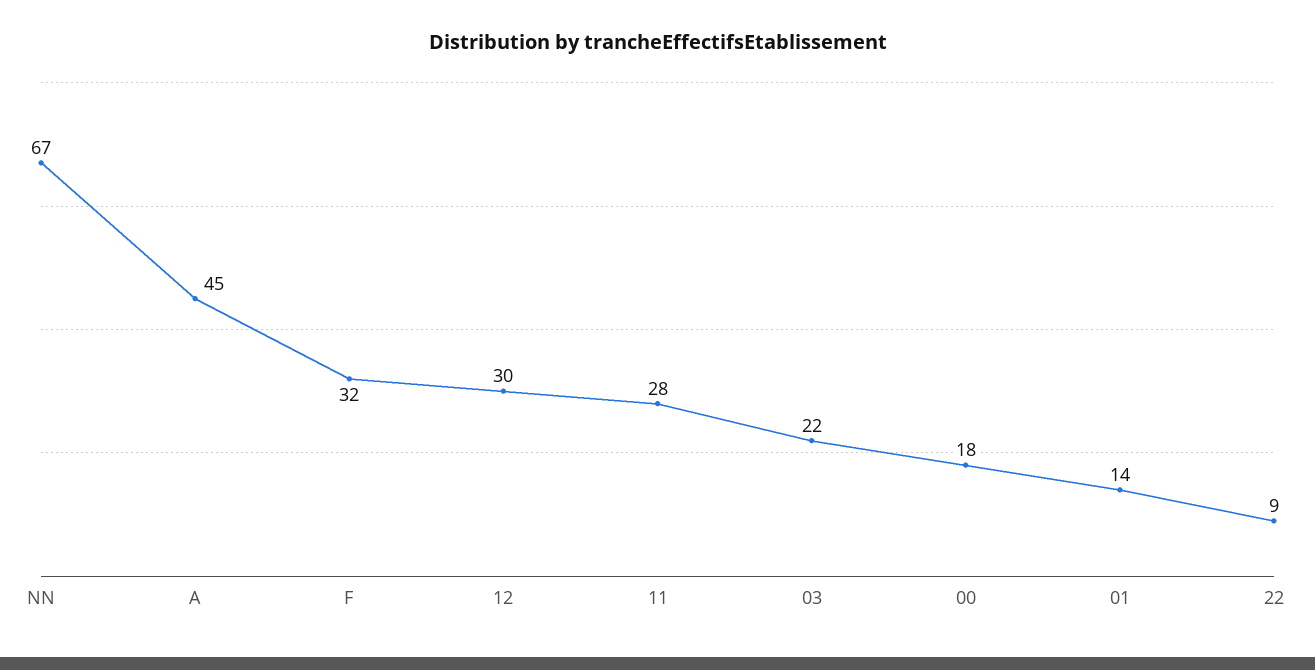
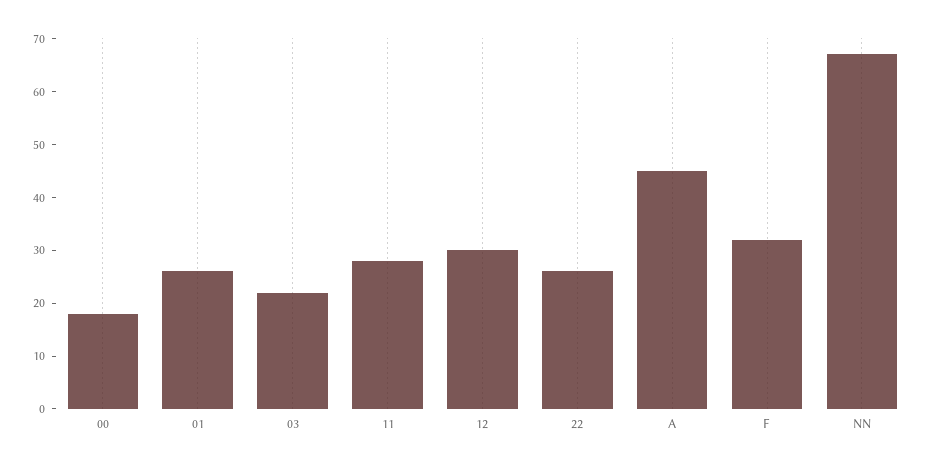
01: 14 -> 25
22: 9 -> 25

